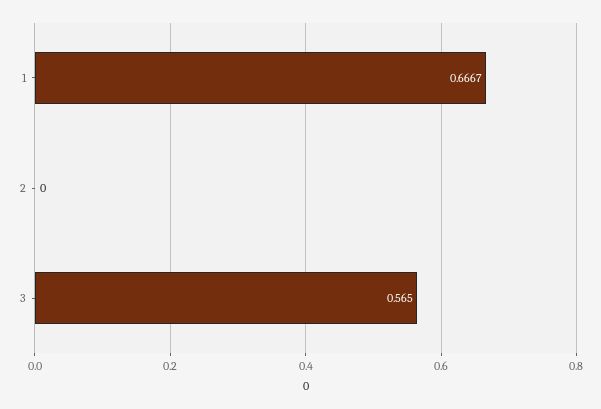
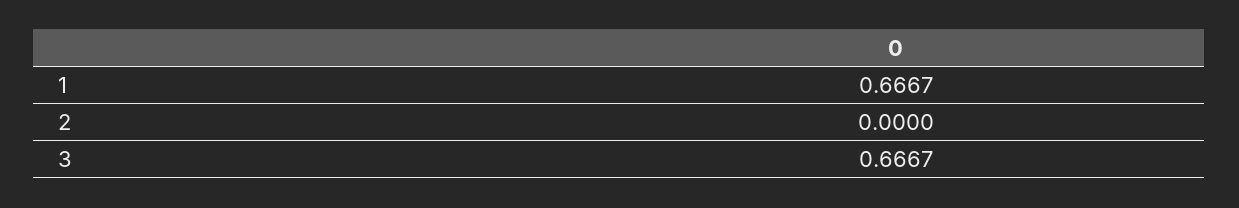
3: 0.565 -> 0.6667

